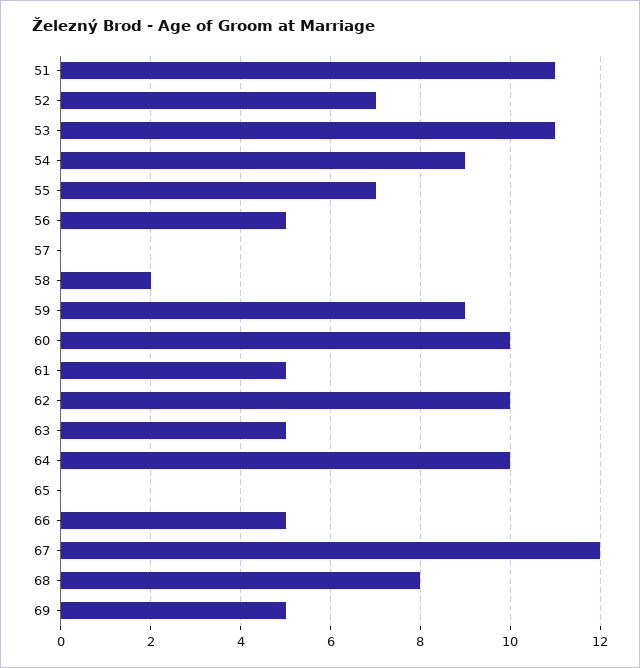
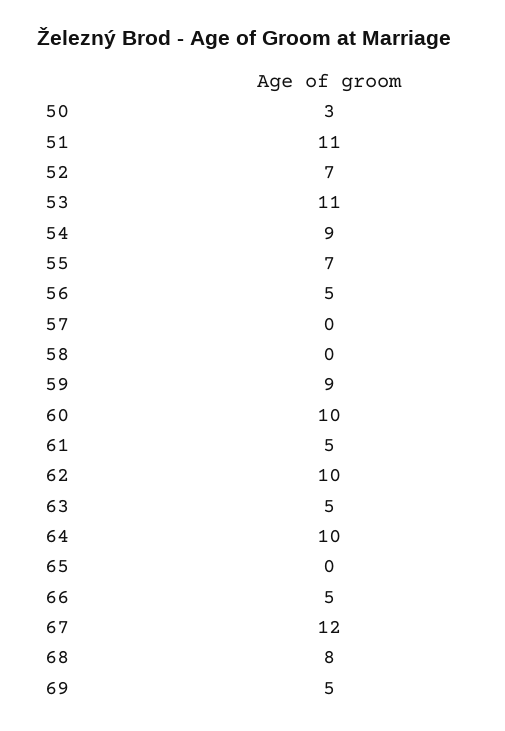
58: 2 -> 0
50: none -> 3

